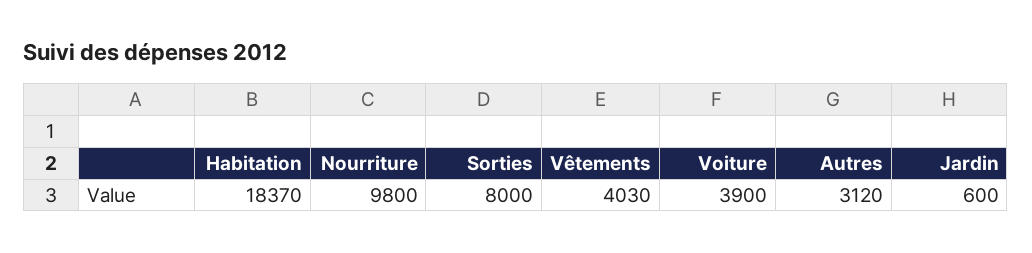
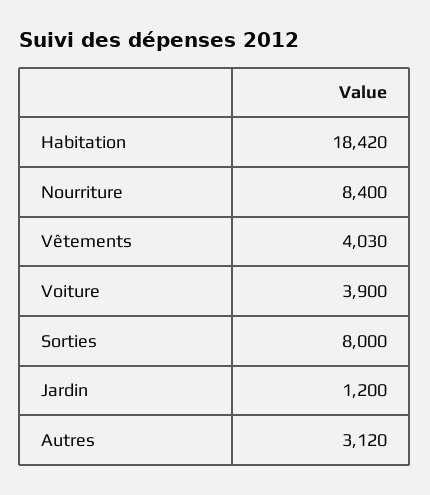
Habitation: 18370 -> 18420
Nourriture: 9800 -> 8400
Jardin: 600 -> 1200

